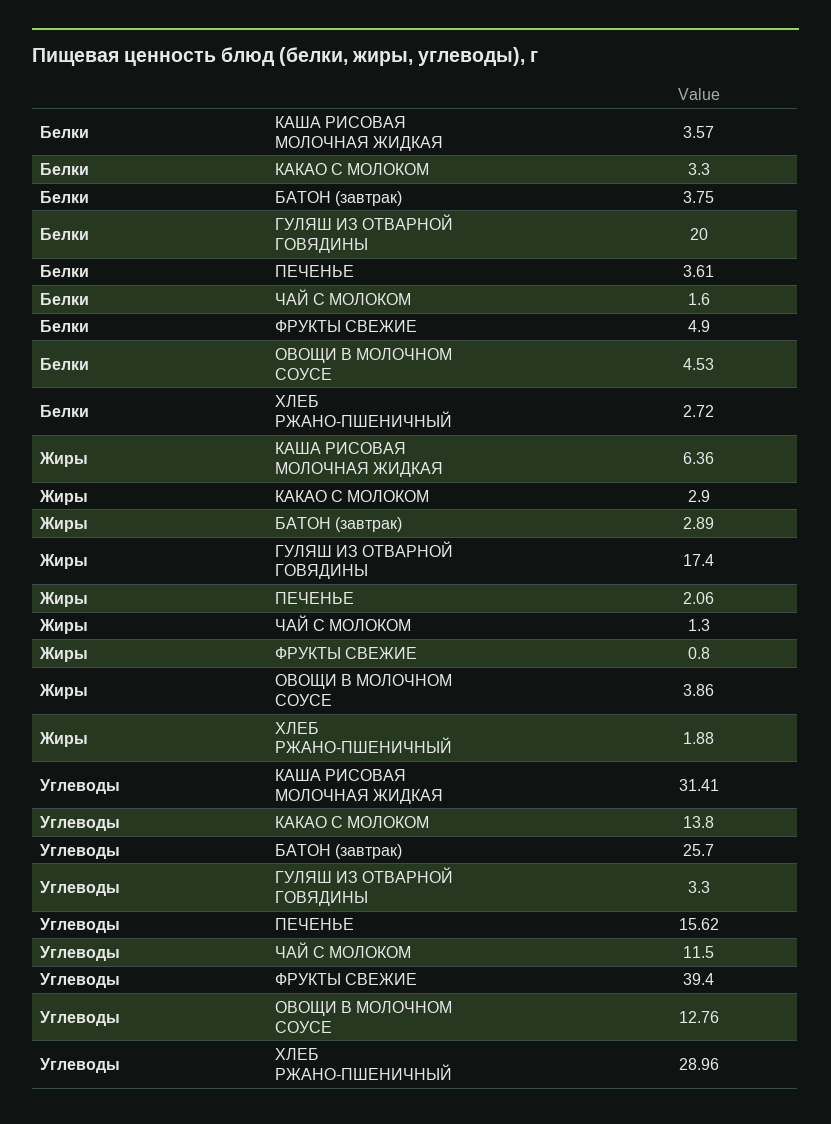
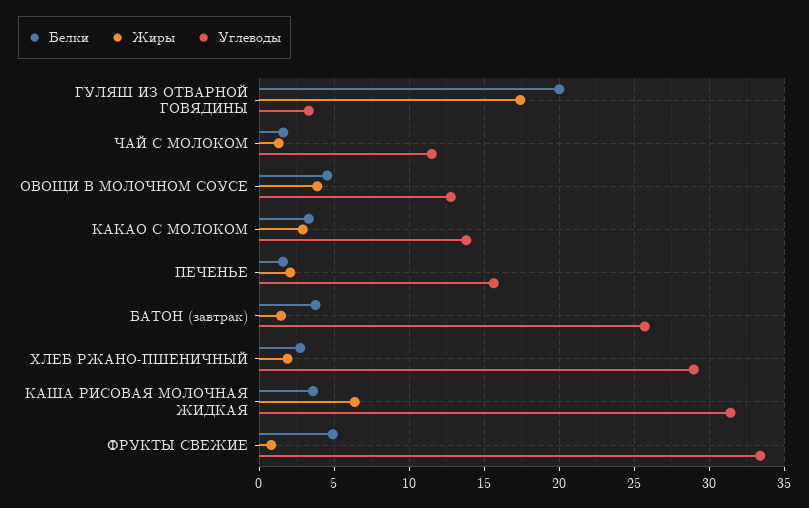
Белки, ПЕЧЕНЬЕ: 3.61 -> 1.5
Жиры, БАТОН (завтрак): 2.89 -> 1.5
Углеводы, ФРУКТЫ СВЕЖИЕ: 39.4 -> 33.5

